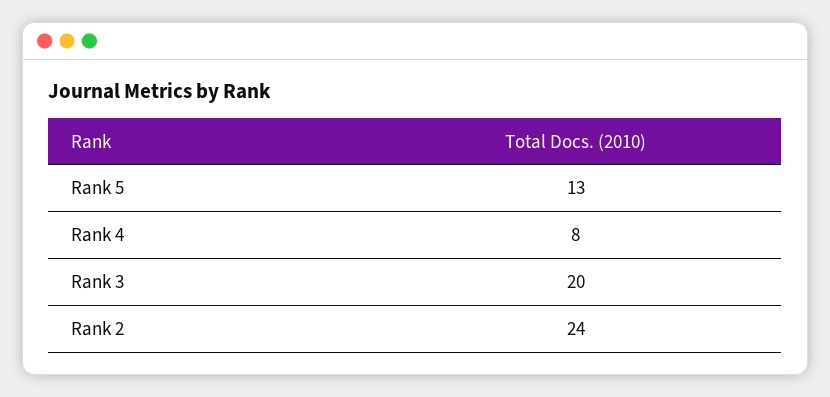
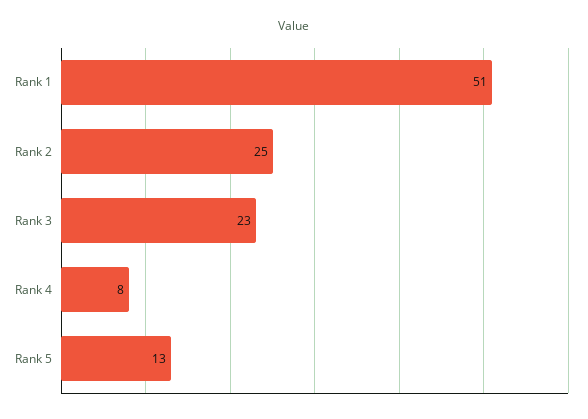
Rank 3: 20 -> 23
Rank 2: 24 -> 25
Rank 1: none -> 51

